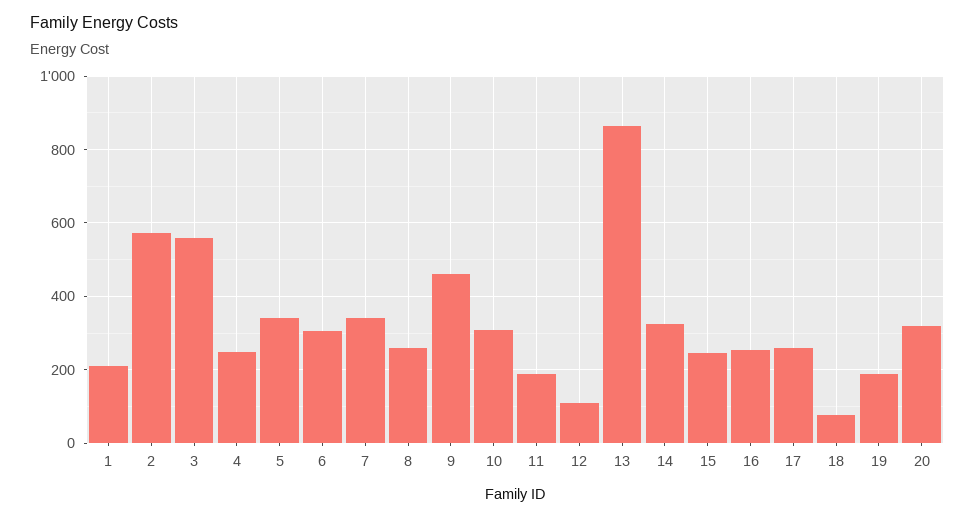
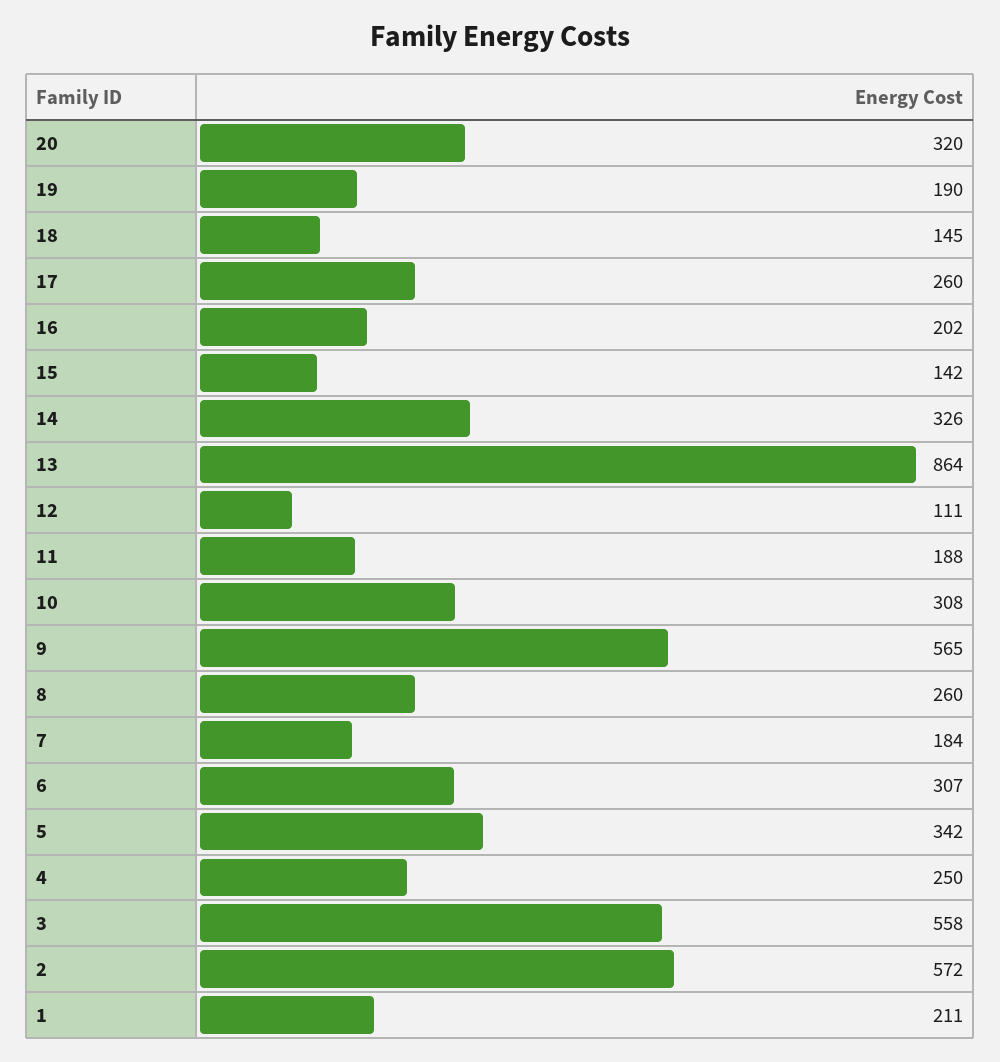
7: 340 -> 184
9: 460 -> 565
15: 240 -> 142
16: 260 -> 202
18: 80 -> 145

